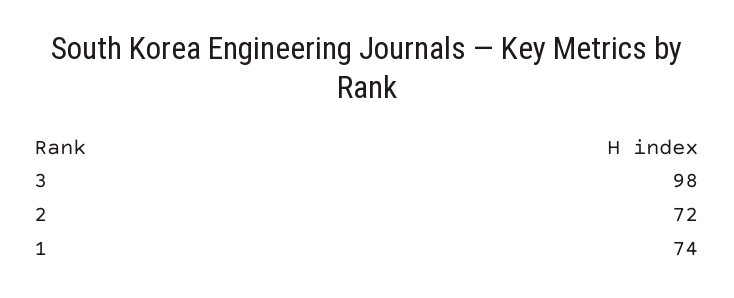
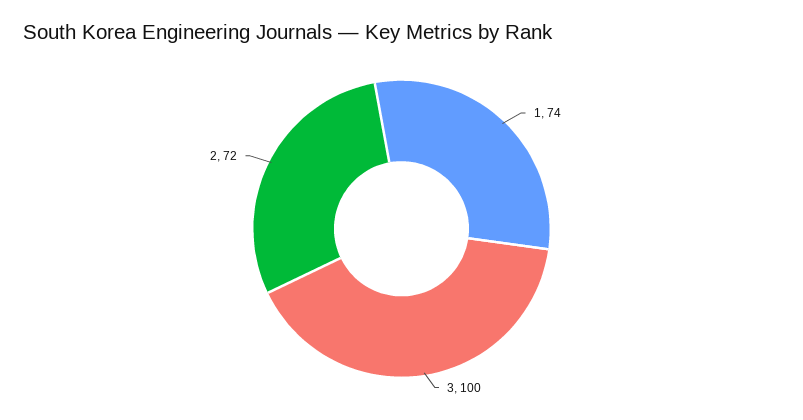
3: 98 -> 100

